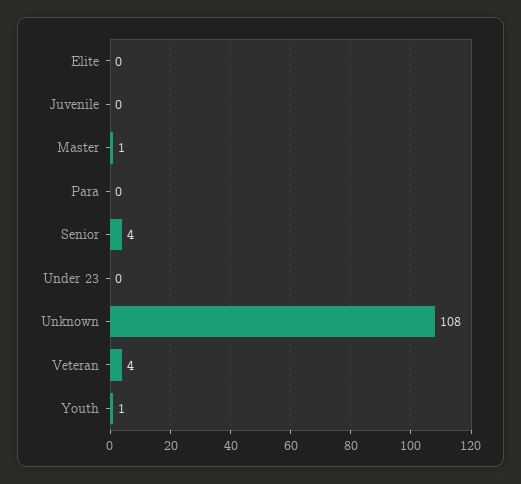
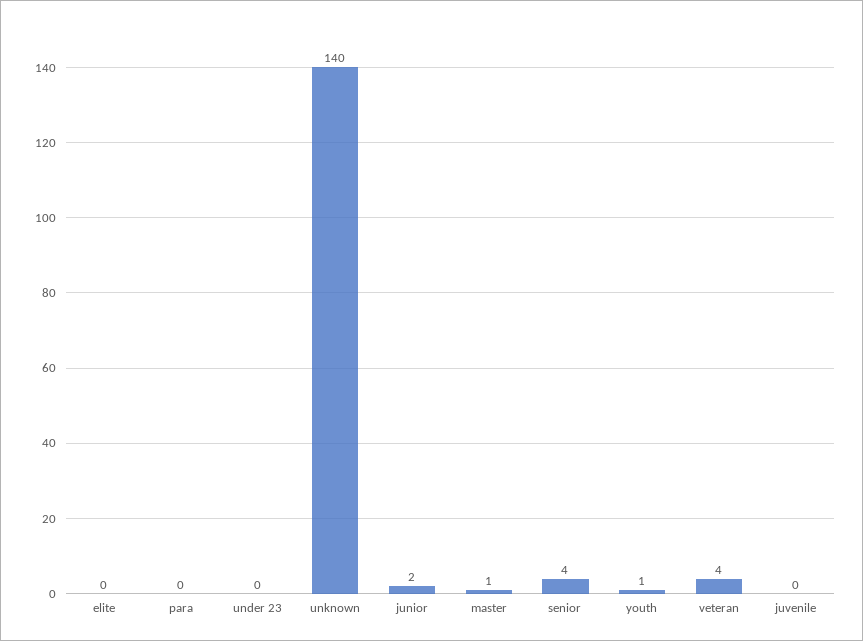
Unknown: 108 -> 140
junior: none -> 2

